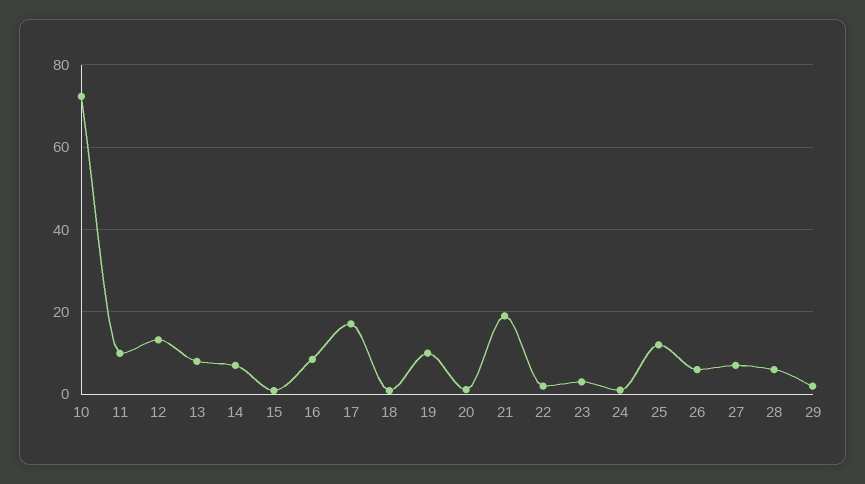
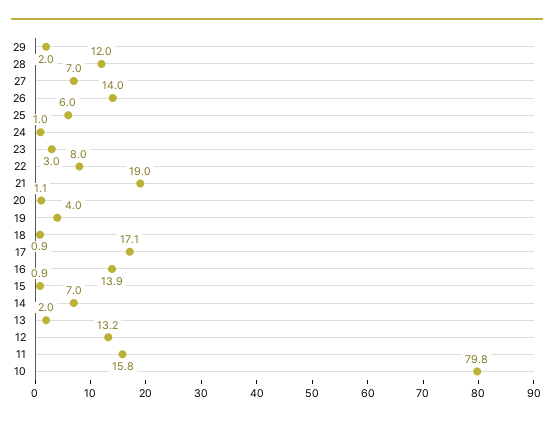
10: 72 -> 79.8
11: 10 -> 15.8
13: 8 -> 2
16: 8 -> 13.9
19: 10 -> 4
22: 2 -> 8
25: 12 -> 6
26: 6 -> 14
28: 6 -> 12

